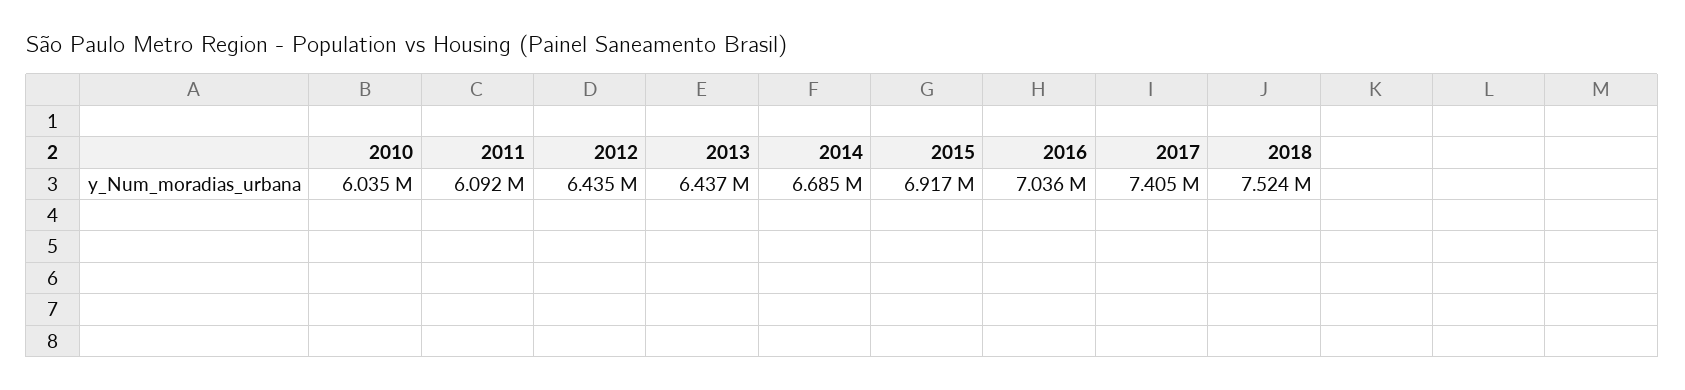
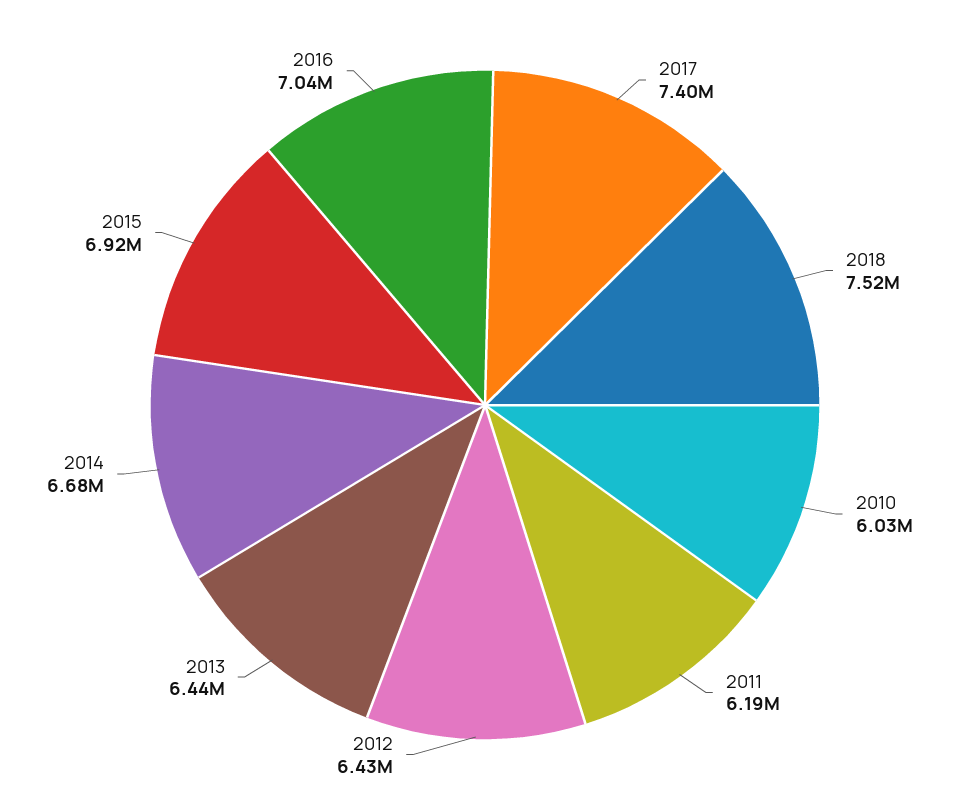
2011: 6092000 -> 6190000

